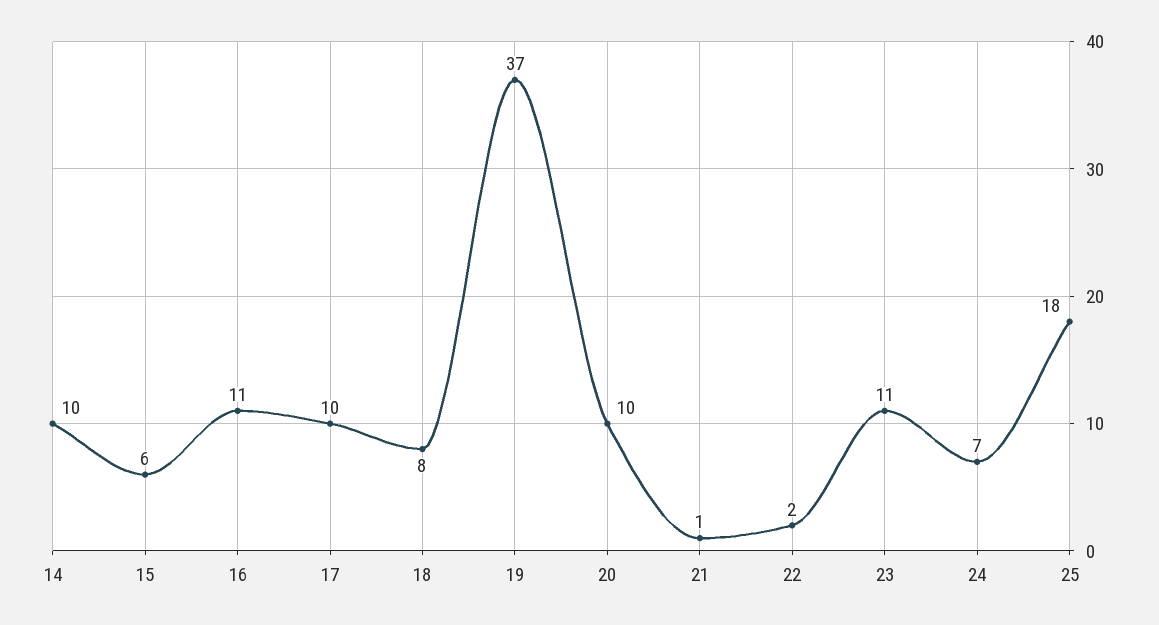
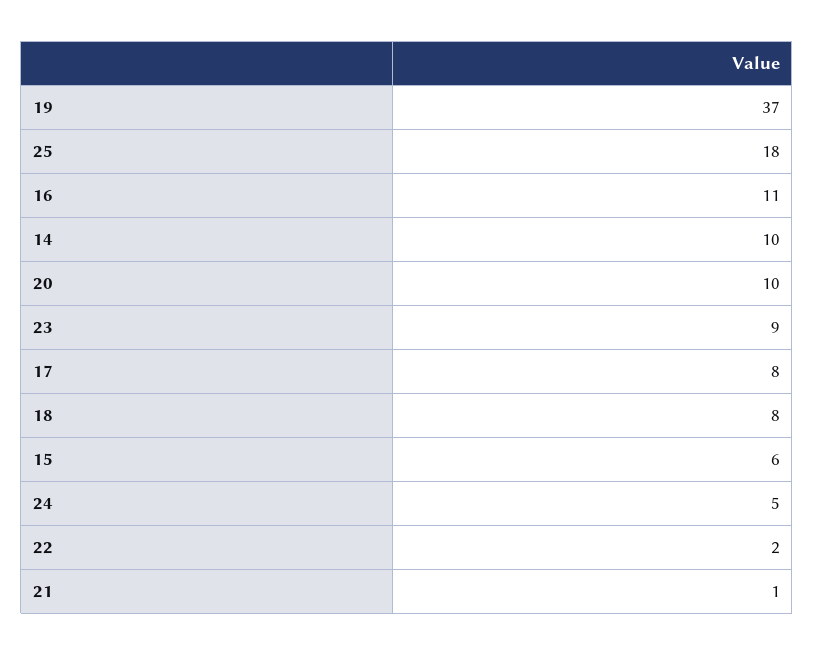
17: 10 -> 8
23: 11 -> 9
24: 7 -> 5

